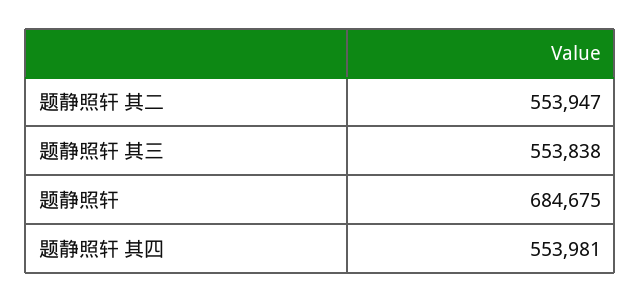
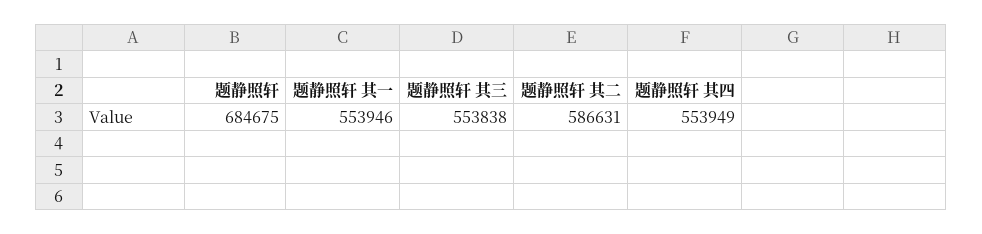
题静照轩 其二: 553947 -> 586631
题静照轩 其四: 553981 -> 553949
题静照轩 其一: none -> 553946

